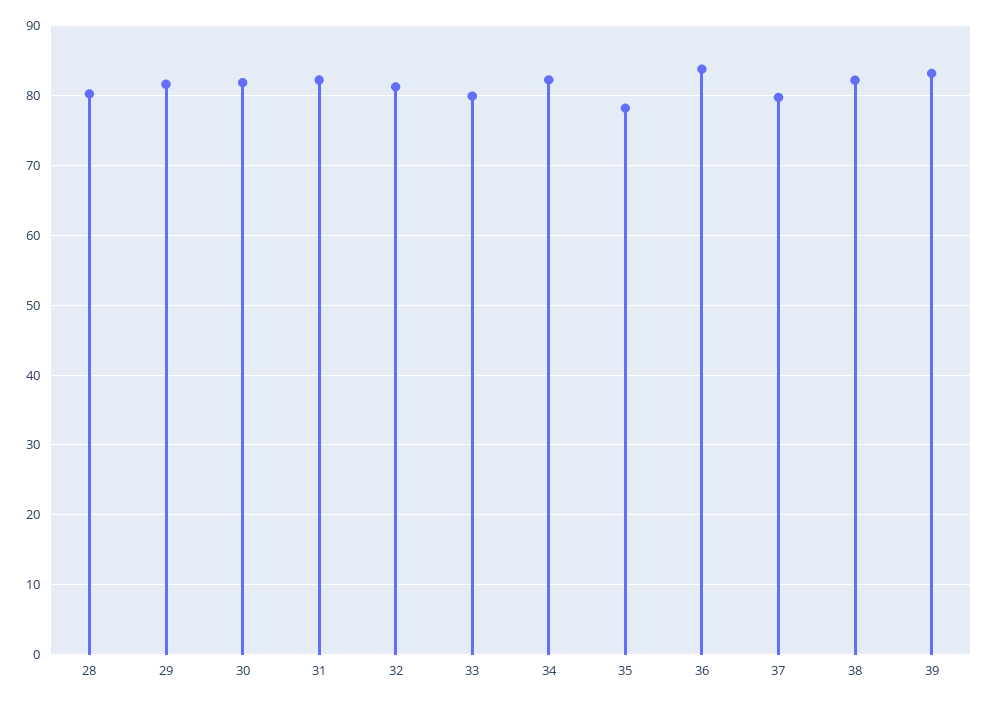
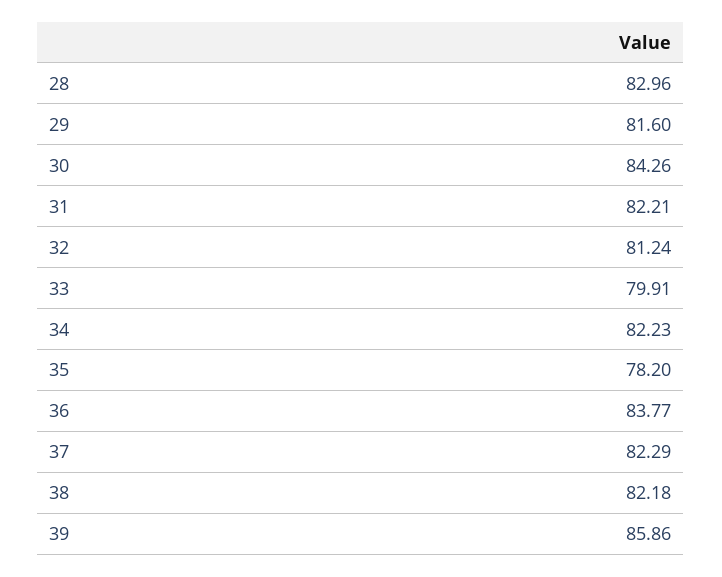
28: 80 -> 82.96
30: 82 -> 84.26
37: 80 -> 82.29
39: 83 -> 85.86

